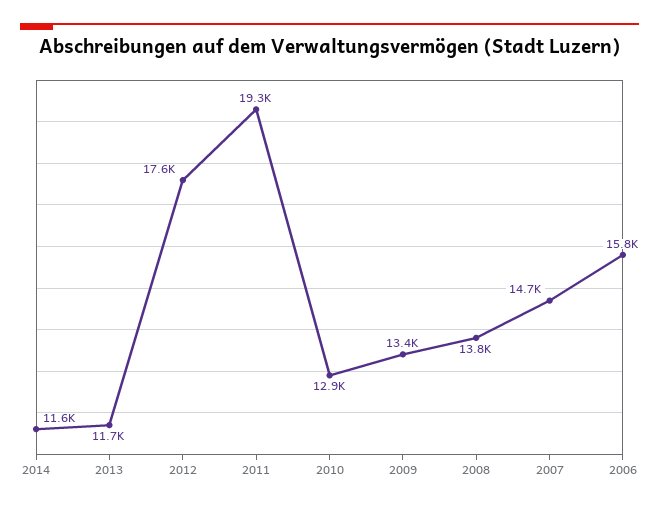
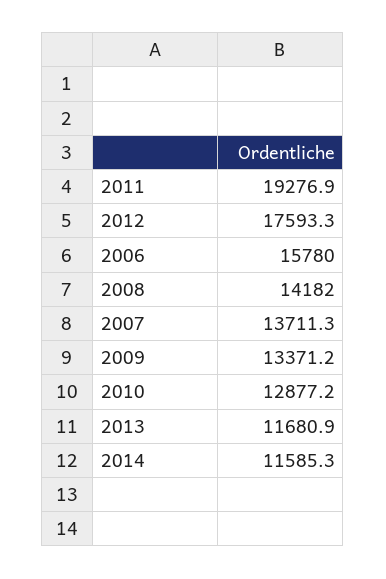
2008: 13800 -> 14182
2007: 14700 -> 13711.3

